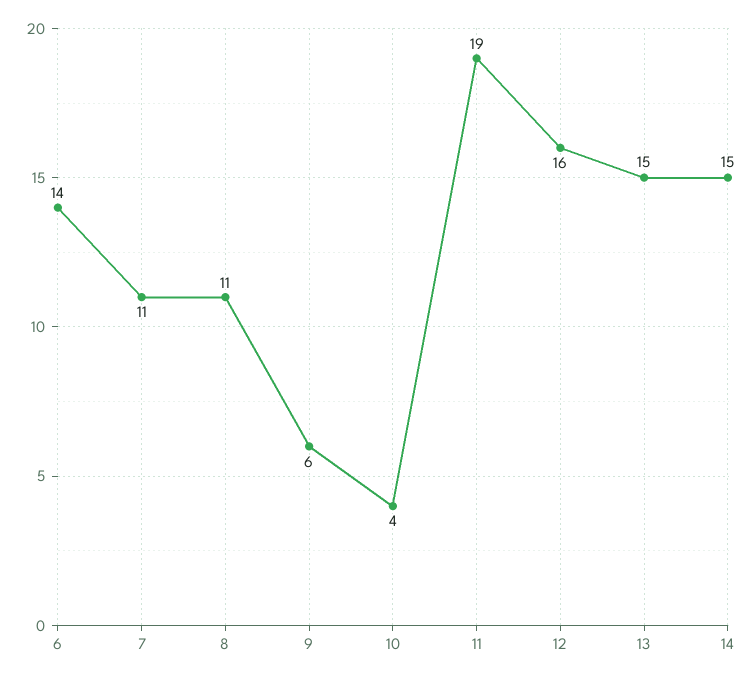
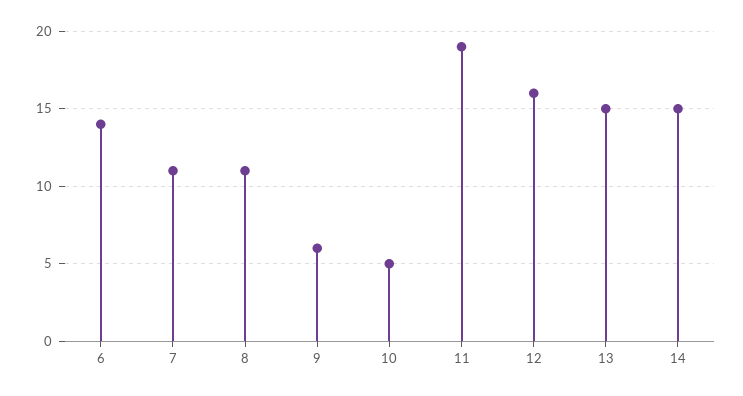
10: 4 -> 5

